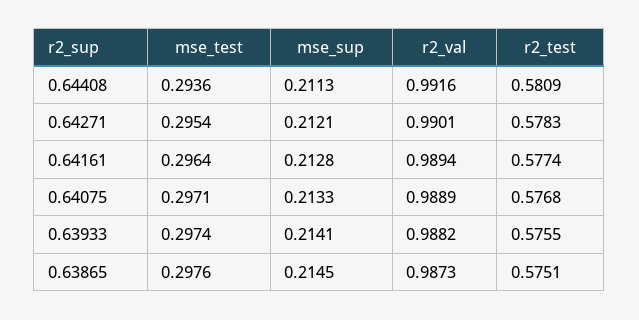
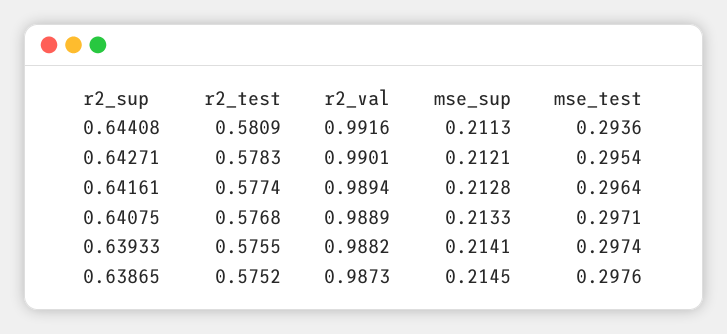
r2_test, 0.63865: 0.5751 -> 0.5752

